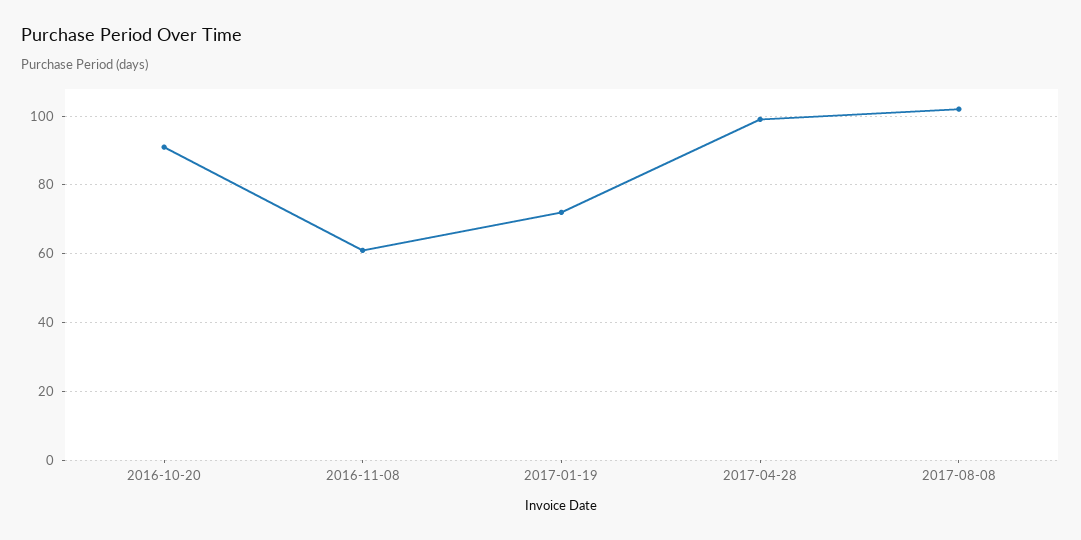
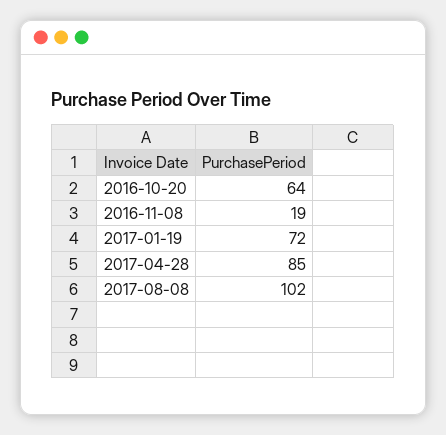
2016-10-20: 90 -> 64
2016-11-08: 60 -> 19
2017-04-28: 100 -> 85

